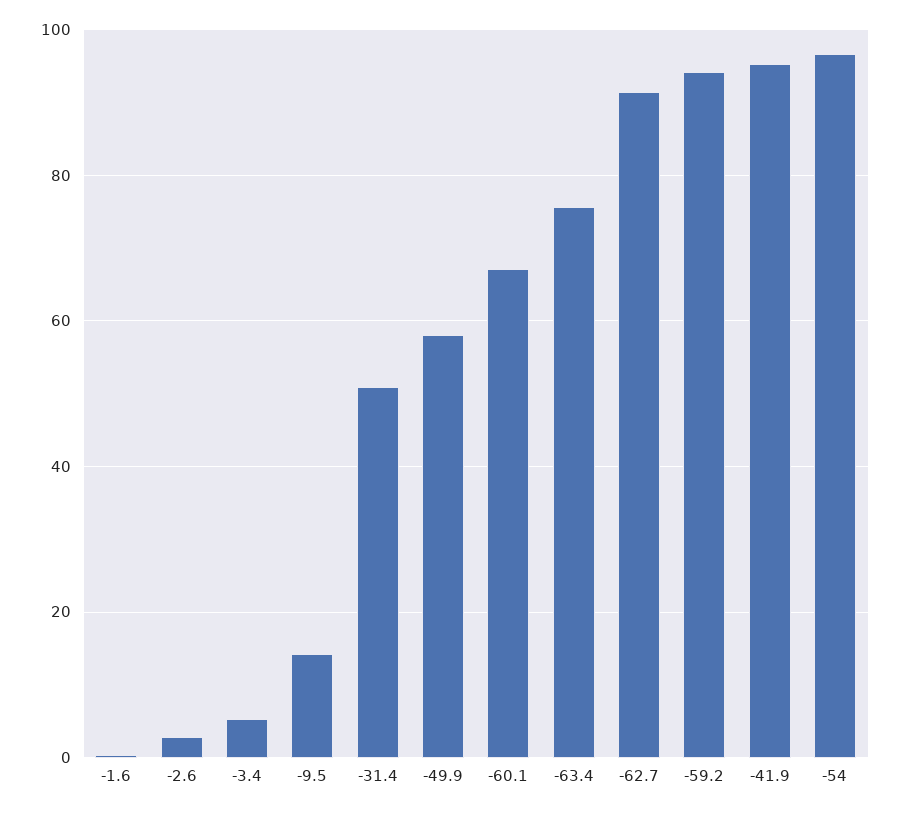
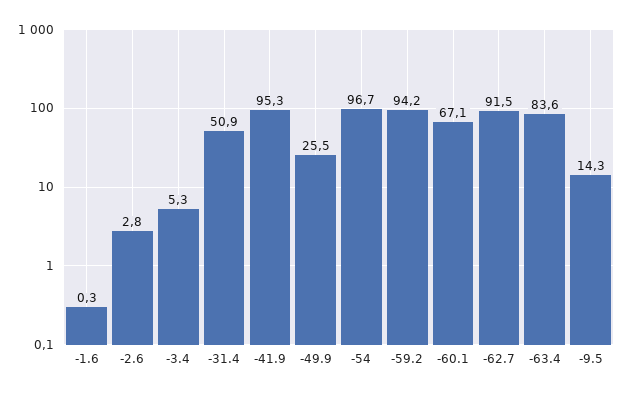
-49.9: 58 -> 25.5
-63.4: 76 -> 83.6

